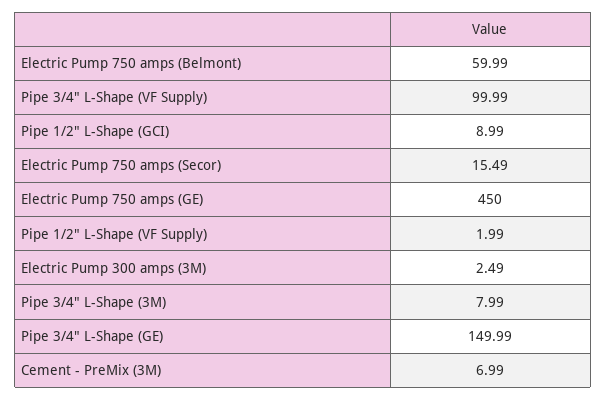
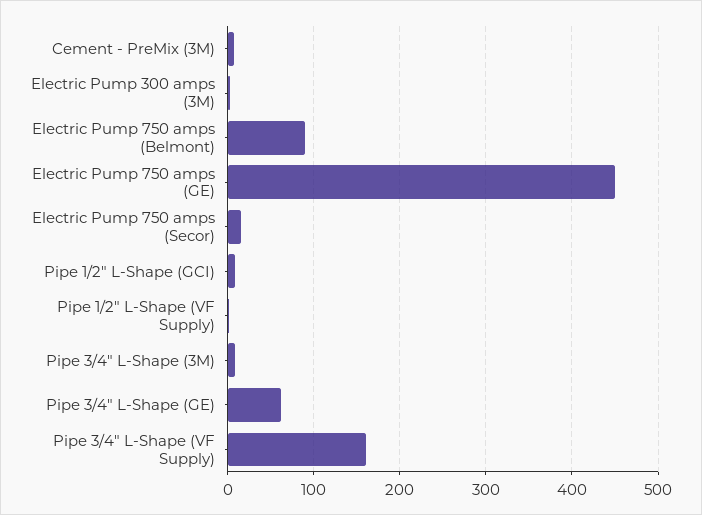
Electric Pump 750 amps (Belmont): 59.99 -> 90
Pipe 3/4" L-Shape (VF Supply): 99.99 -> 160
Pipe 3/4" L-Shape (GE): 149.99 -> 60

